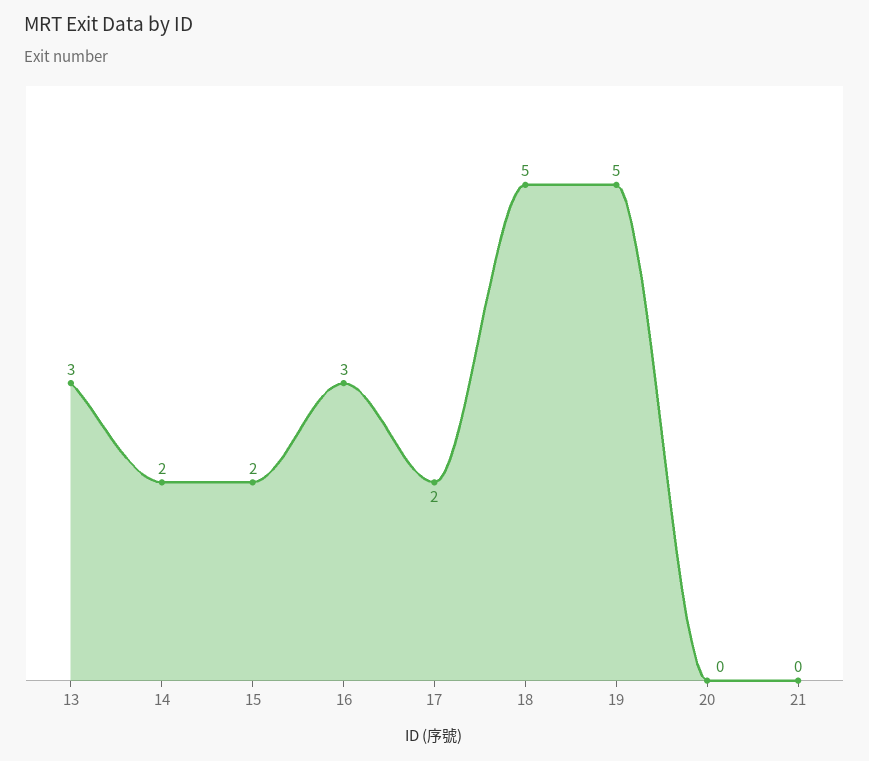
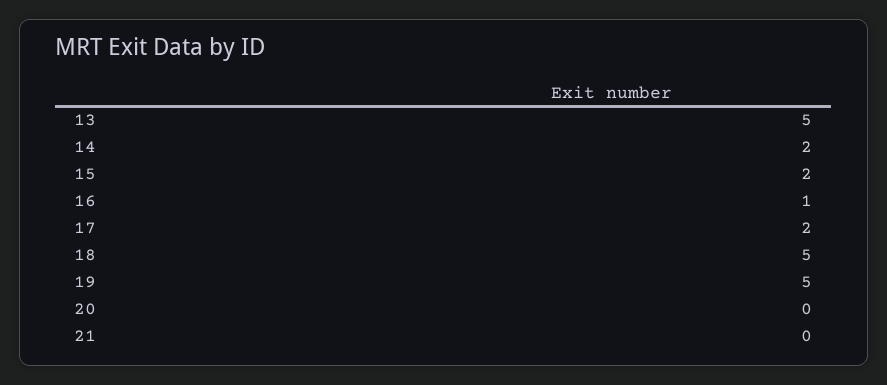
13: 3 -> 5
16: 3 -> 1

